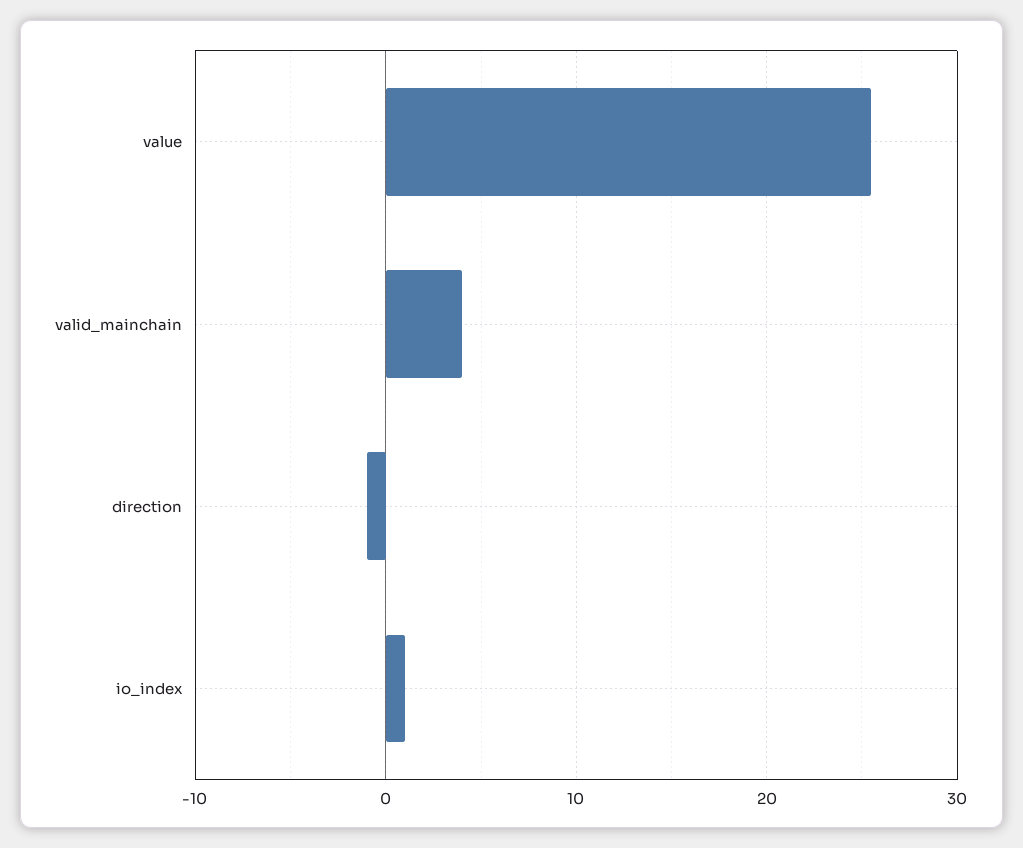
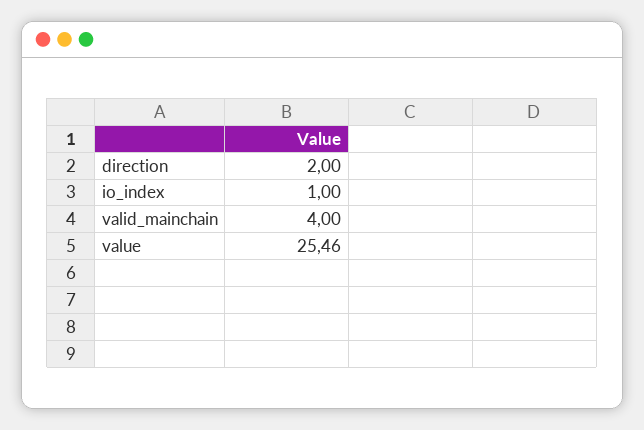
direction: -1 -> 2

